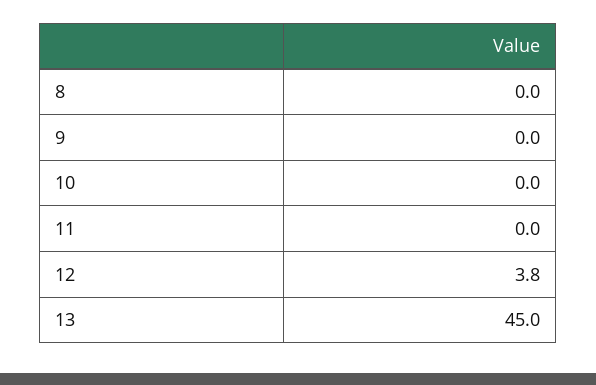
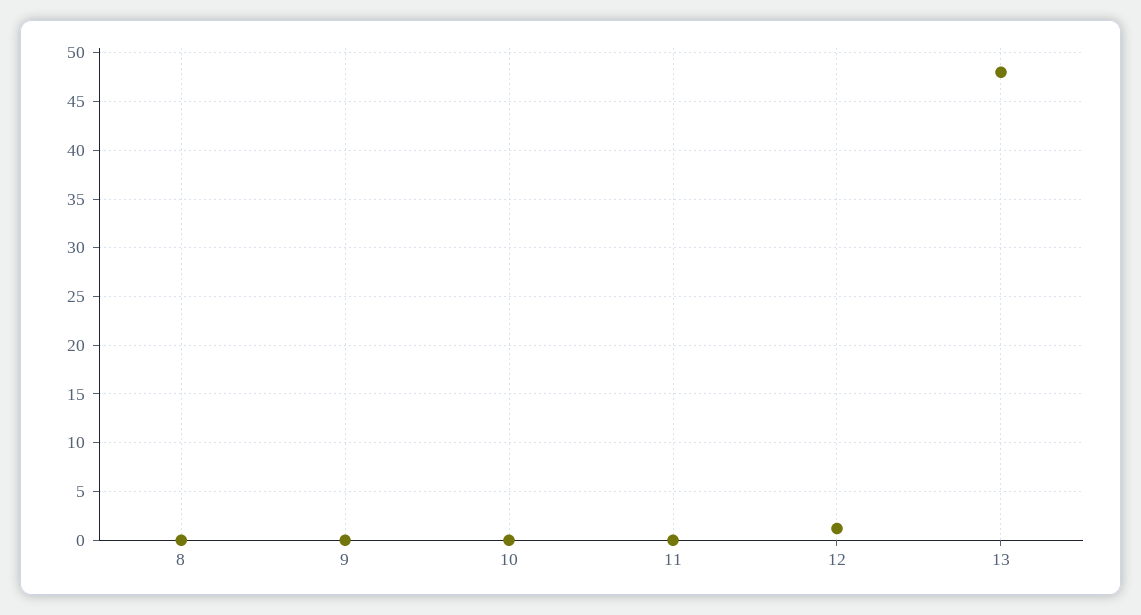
12: 3.8 -> 1
13: 45 -> 48

